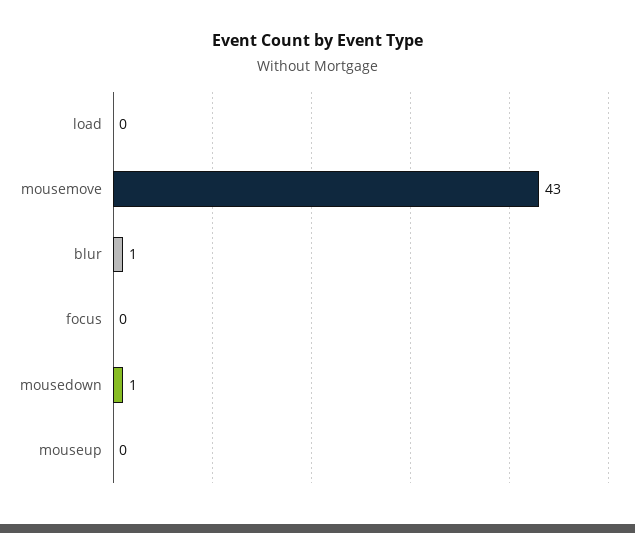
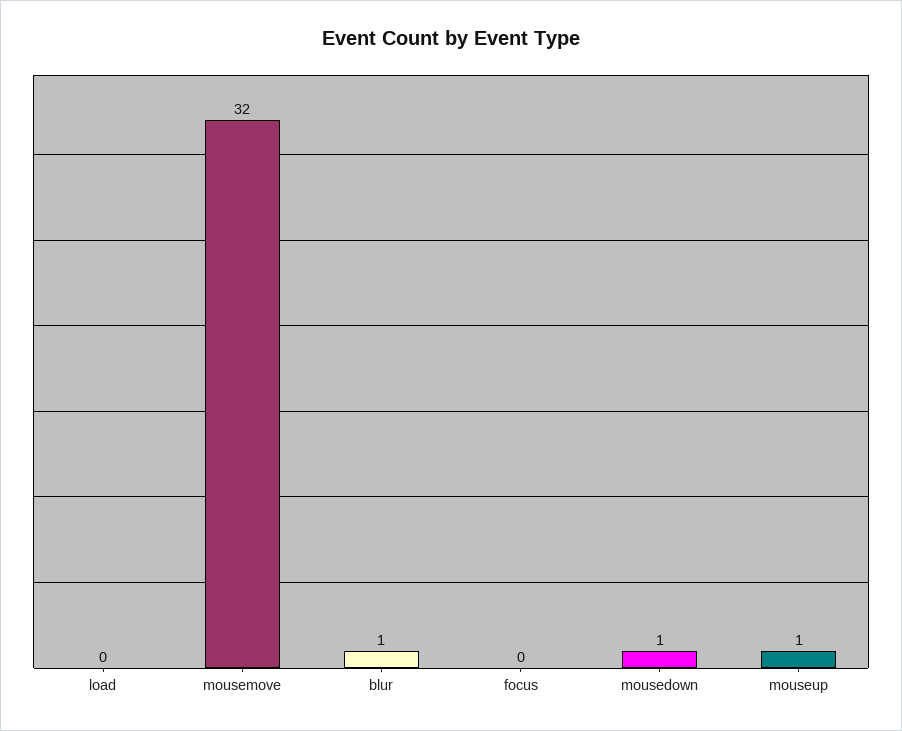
mousemove: 43 -> 32
mouseup: 0 -> 1

